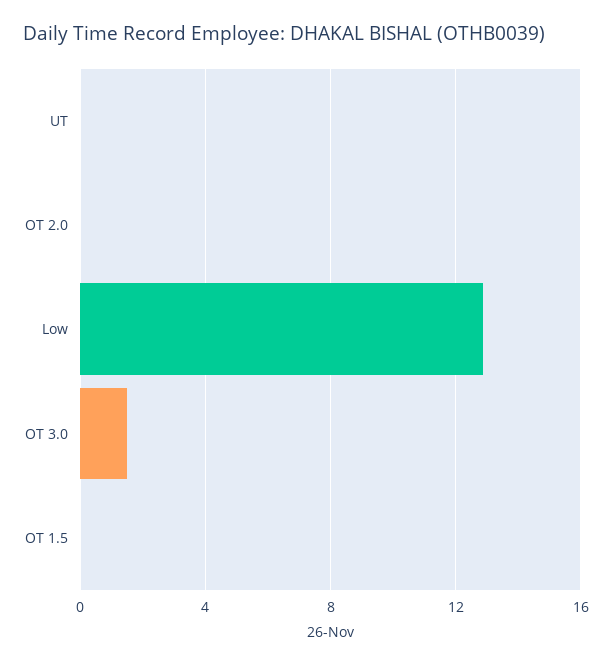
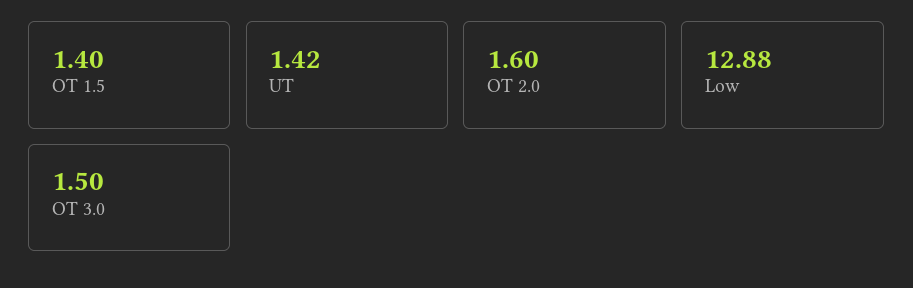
UT: 0 -> 1.42
OT 2.0: 0 -> 1.6
OT 1.5: 0 -> 1.4

